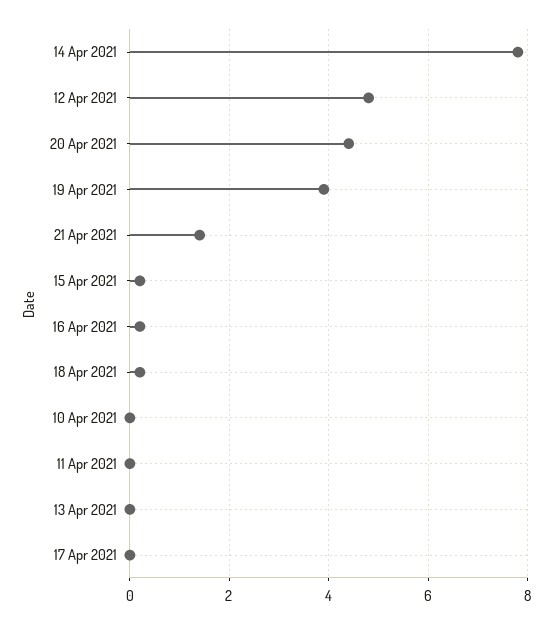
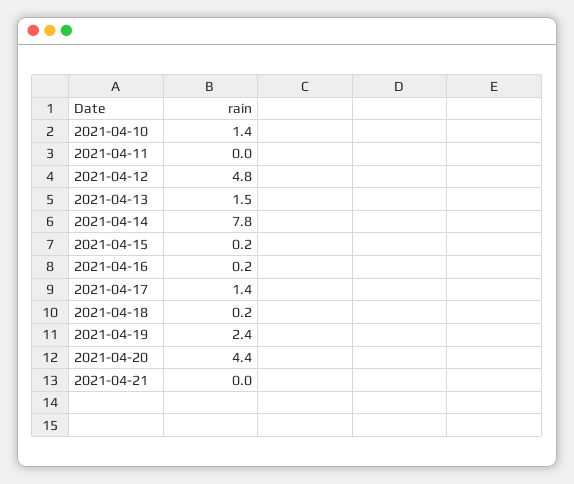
19 Apr 2021: 4 -> 2.4
21 Apr 2021: 1.5 -> 0
10 Apr 2021: 0 -> 1.4
13 Apr 2021: 0 -> 1.5
17 Apr 2021: 0 -> 1.4

